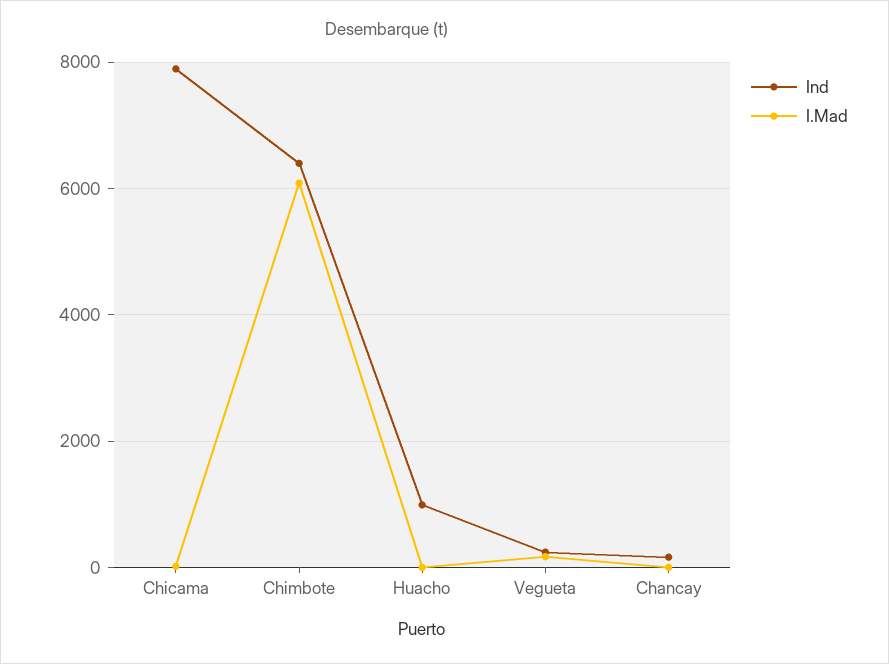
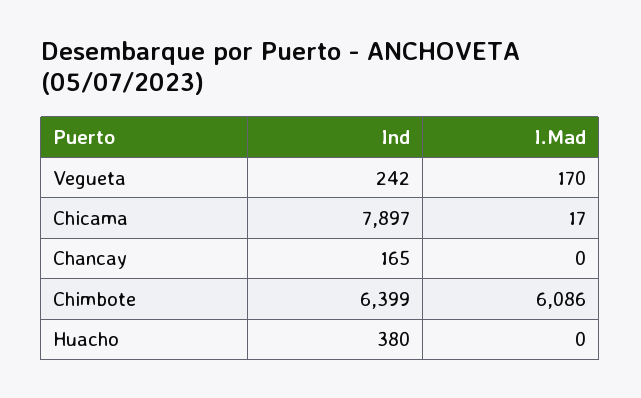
Ind, Huacho: 1000 -> 380

